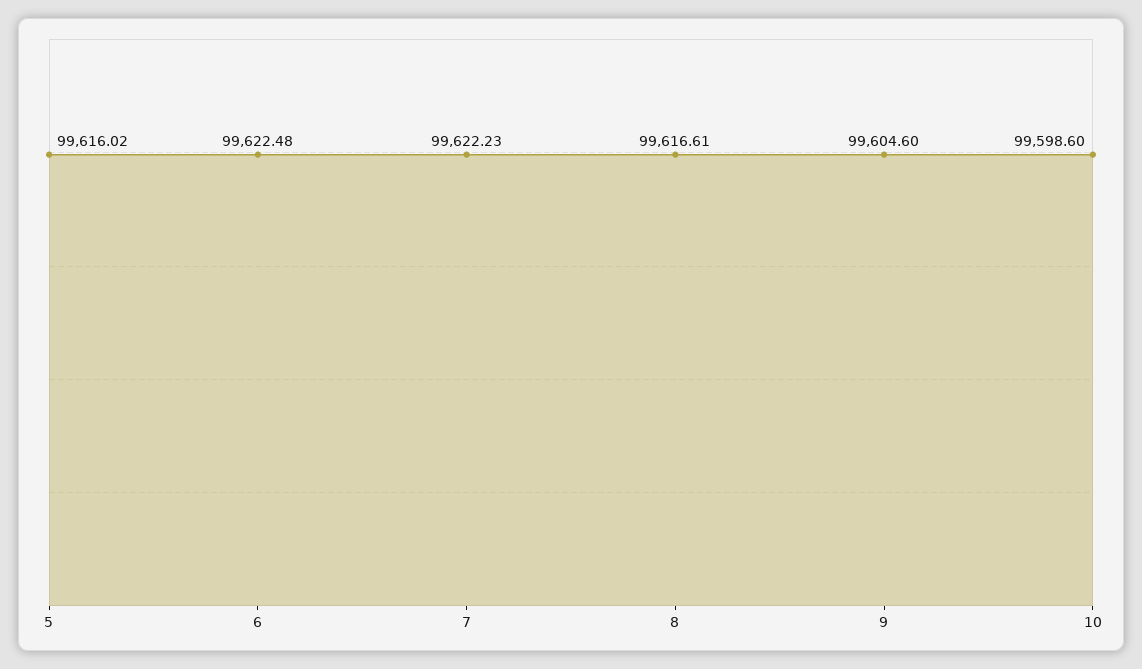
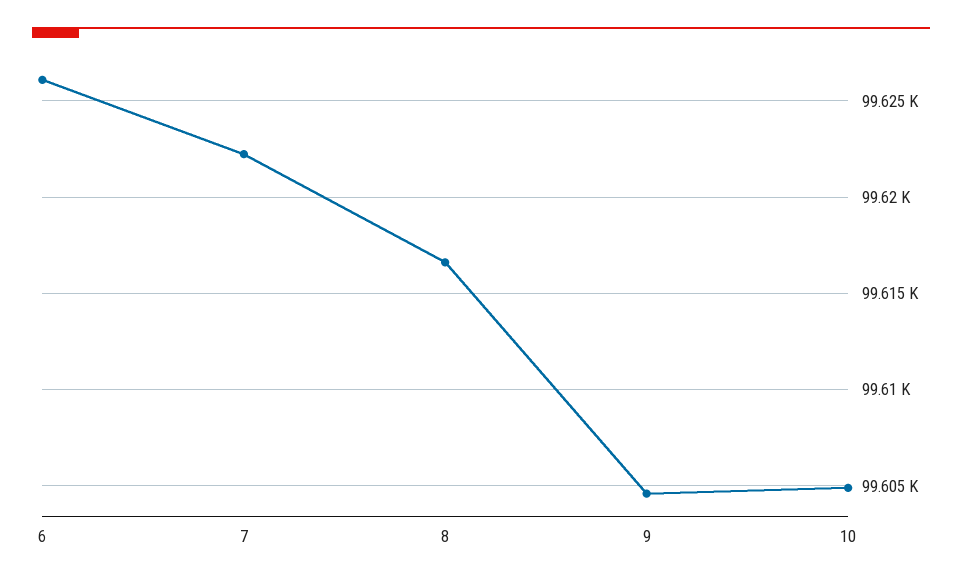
5: 99616.02 -> none
6: 99622.48 -> 99626
10: 99598.6 -> 99605

